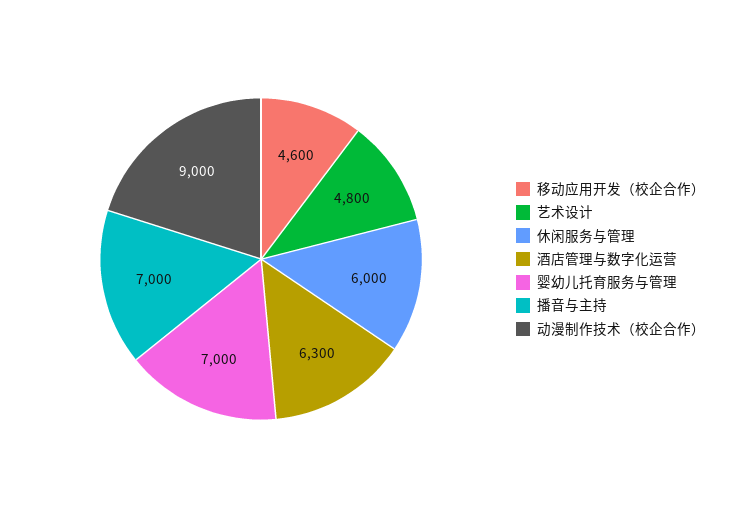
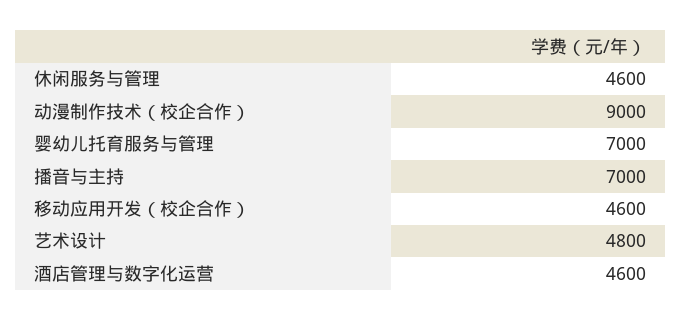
休闲服务与管理: 6000 -> 4600
酒店管理与数字化运营: 6300 -> 4600

